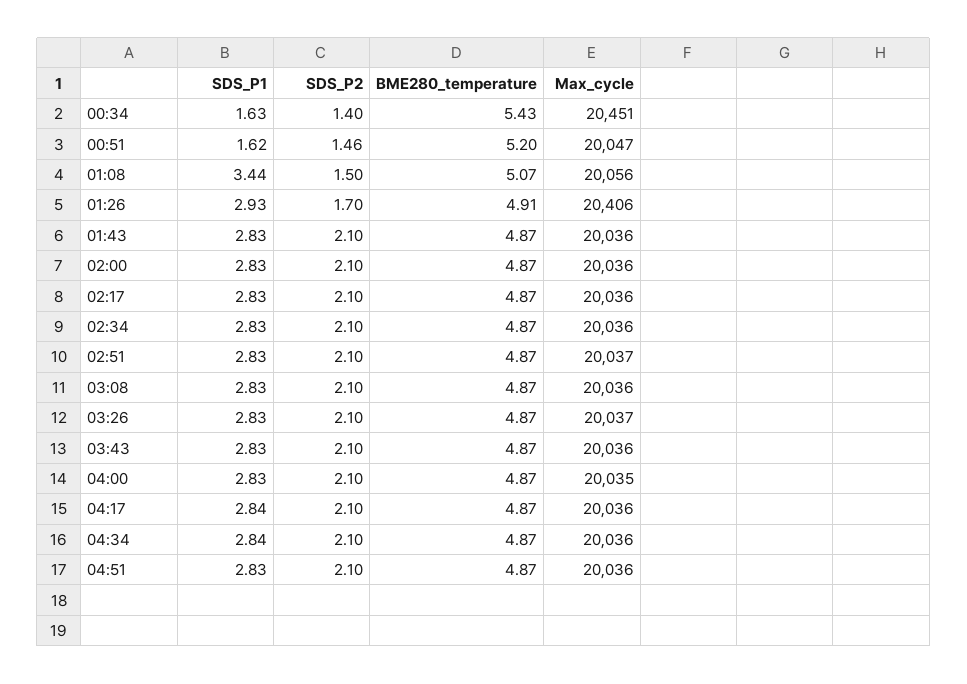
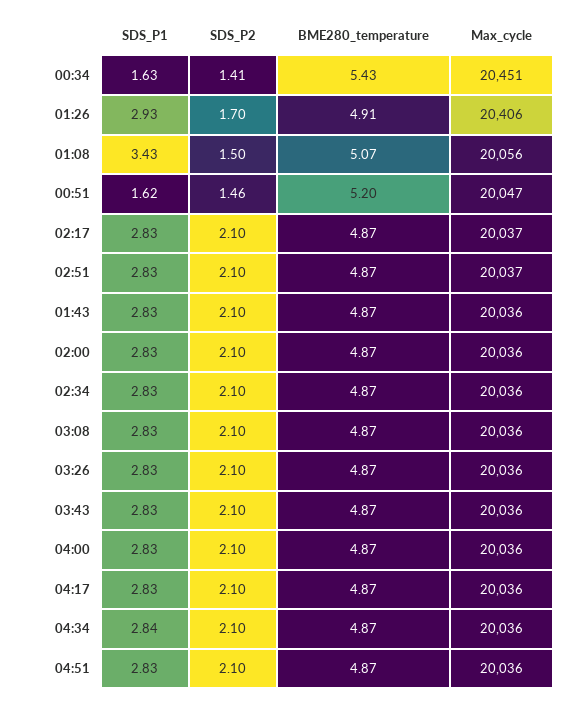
SDS_P2, 00:34: 1.4 -> 1.41
SDS_P1, 01:08: 3.44 -> 3.43
Max_cycle, 02:17: 20036 -> 20037
Max_cycle, 03:26: 20037 -> 20036
Max_cycle, 04:00: 20035 -> 20036
SDS_P1, 04:17: 2.84 -> 2.83

